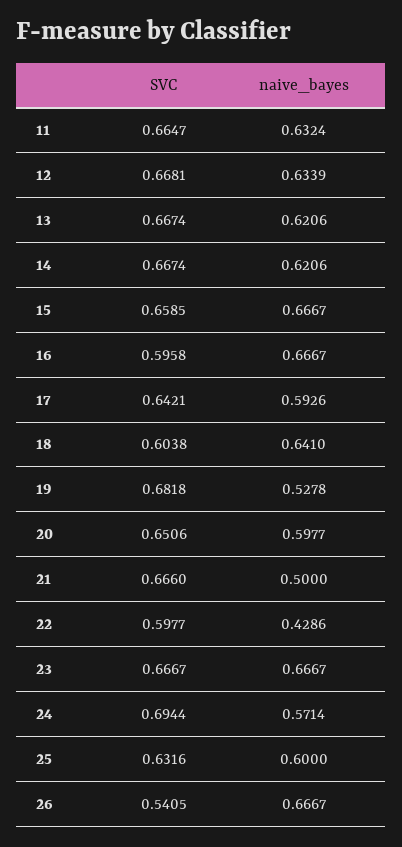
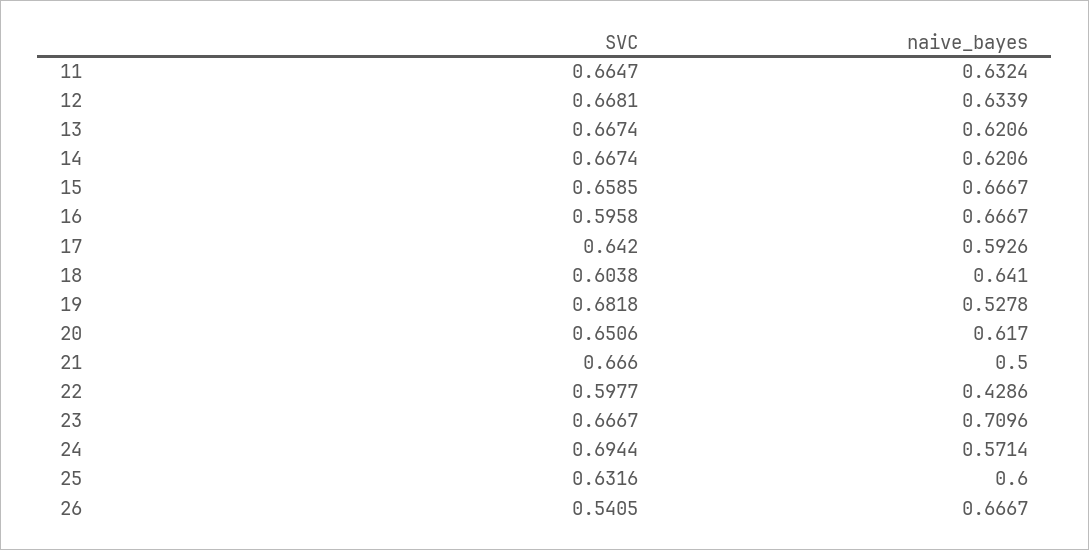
SVC, 17: 0.6421 -> 0.642
naive_bayes, 20: 0.5977 -> 0.617
naive_bayes, 23: 0.6667 -> 0.7096

